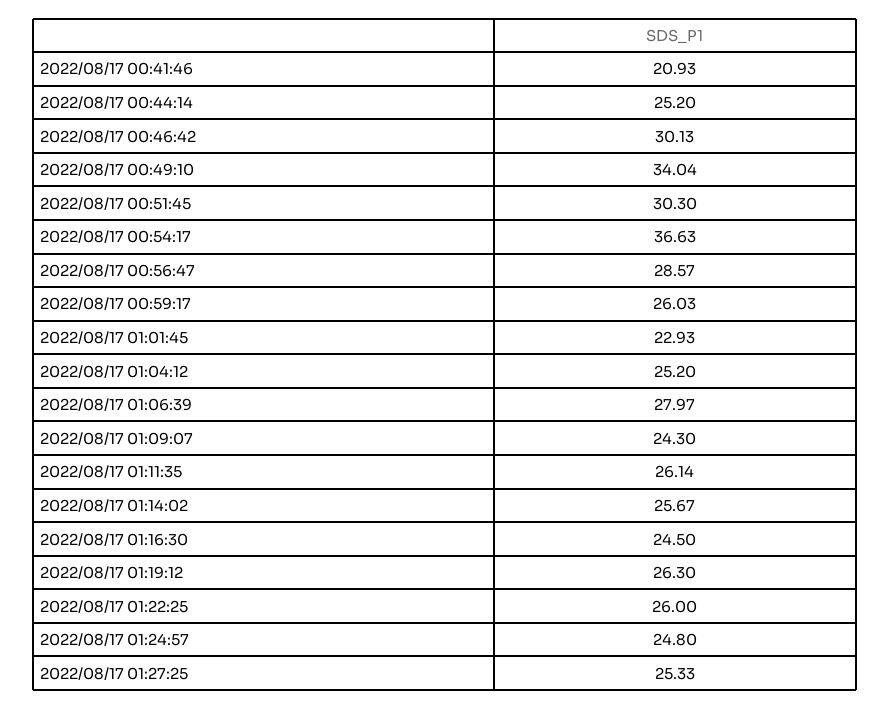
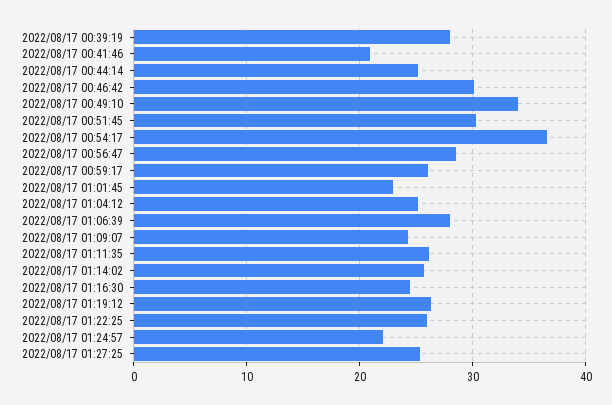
2022/08/17 01:24:57: 24.8 -> 22
2022/08/17 00:39:19: none -> 28

